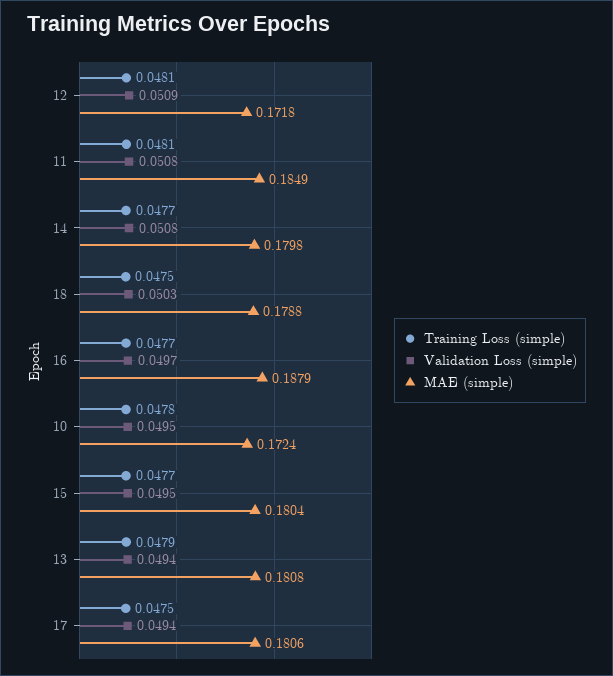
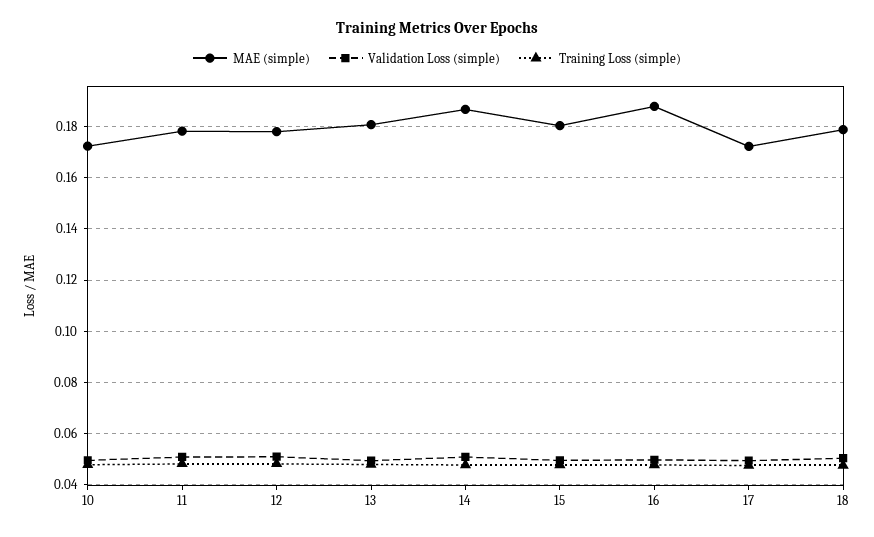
MAE (simple), 12: 0.1718 -> 0.1775
MAE (simple), 11: 0.1849 -> 0.1775
MAE (simple), 14: 0.1798 -> 0.1875
MAE (simple), 17: 0.1806 -> 0.1725

